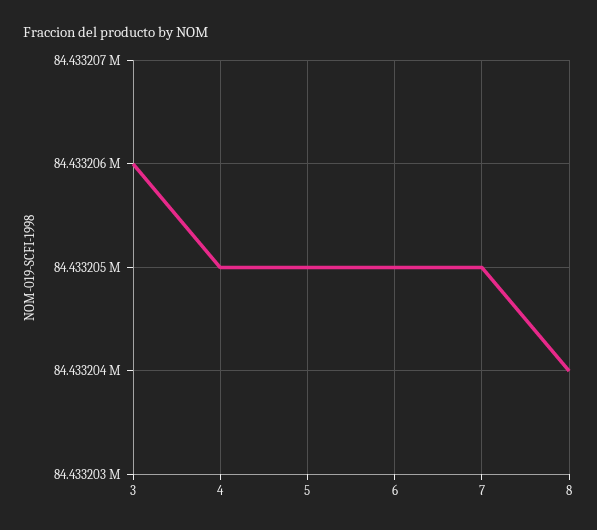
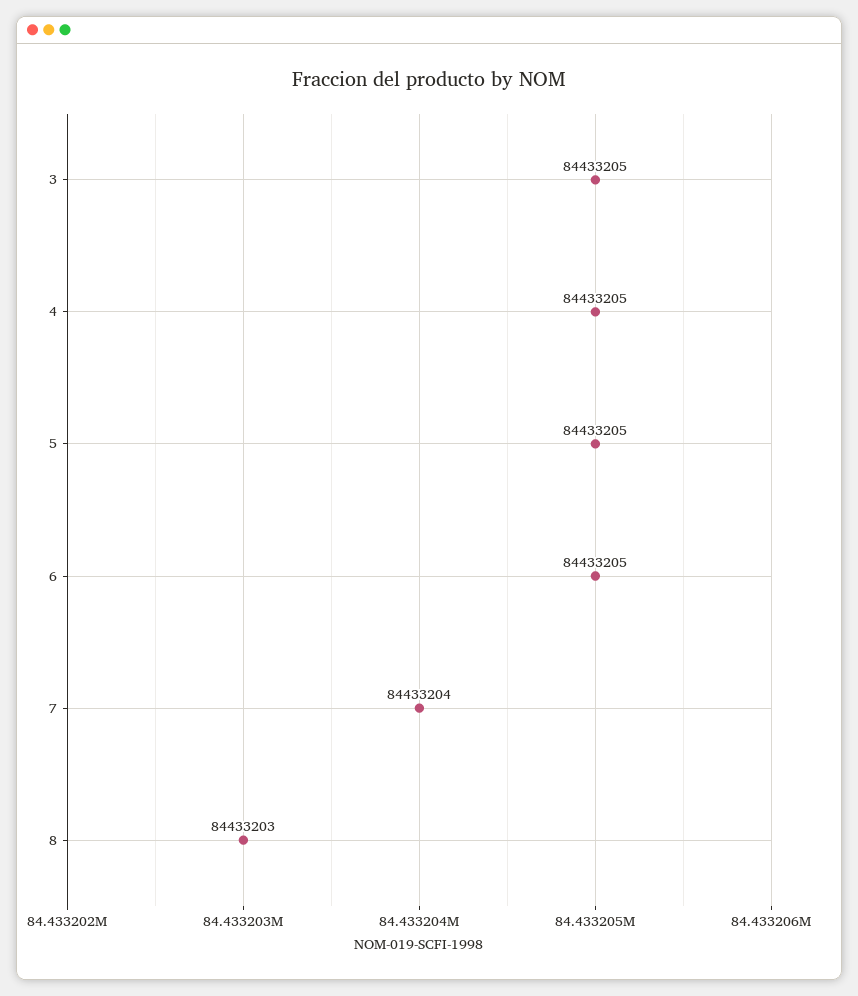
3: 84433206 -> 84433205
7: 84433205 -> 84433204
8: 84433204 -> 84433203

